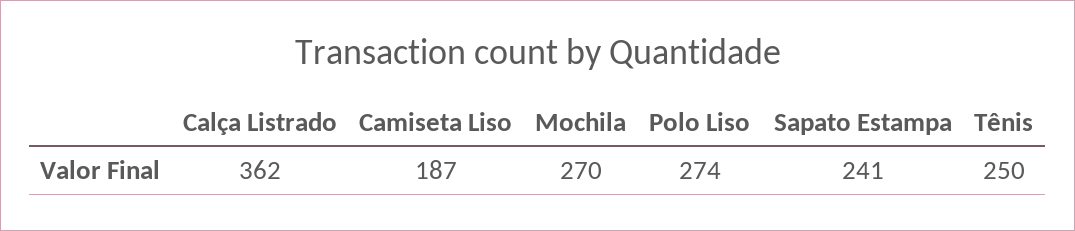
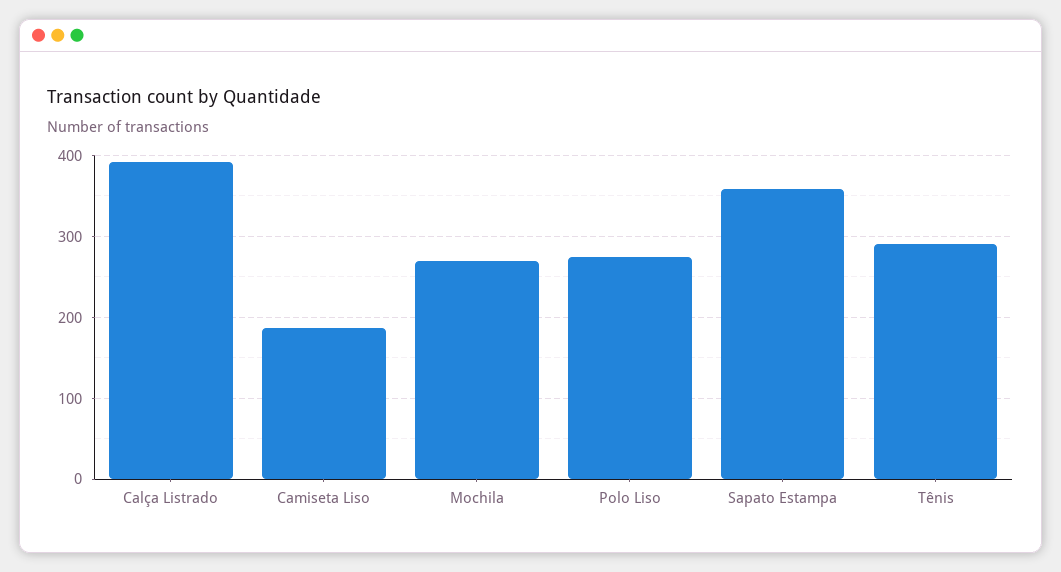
Calça Listrado: 362 -> 390
Sapato Estampa: 241 -> 360
Tênis: 250 -> 290

